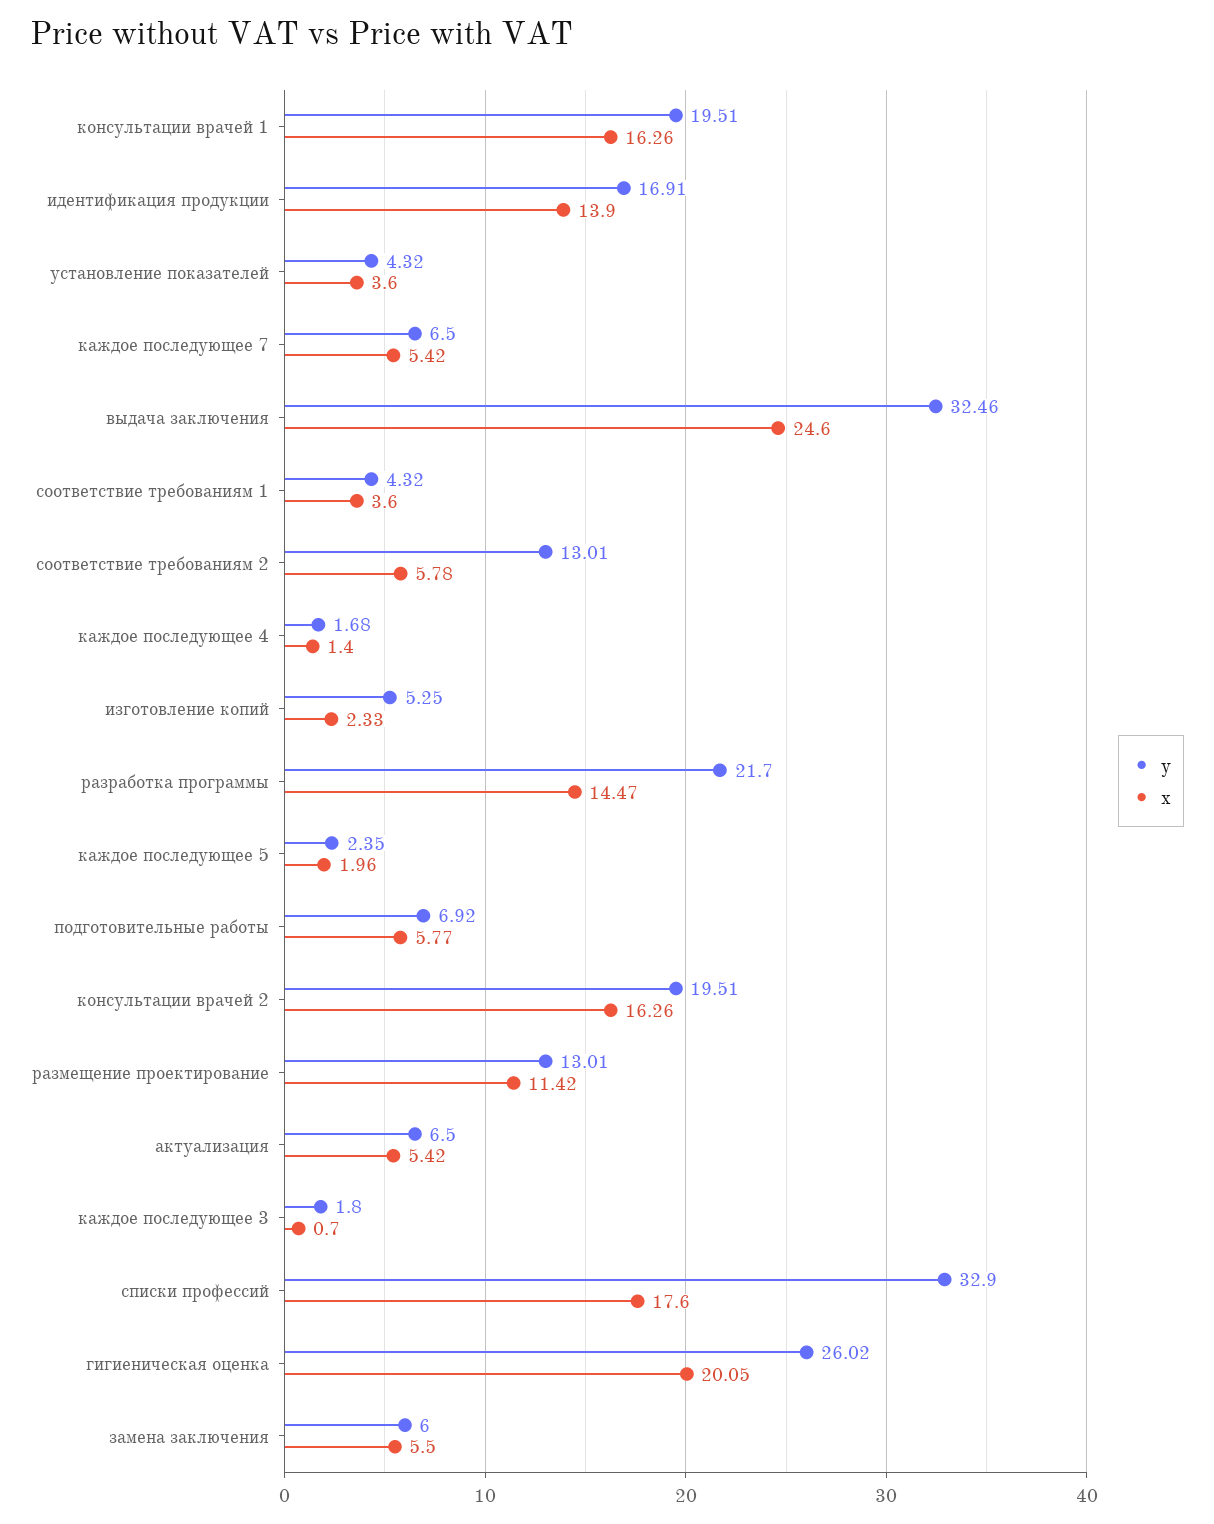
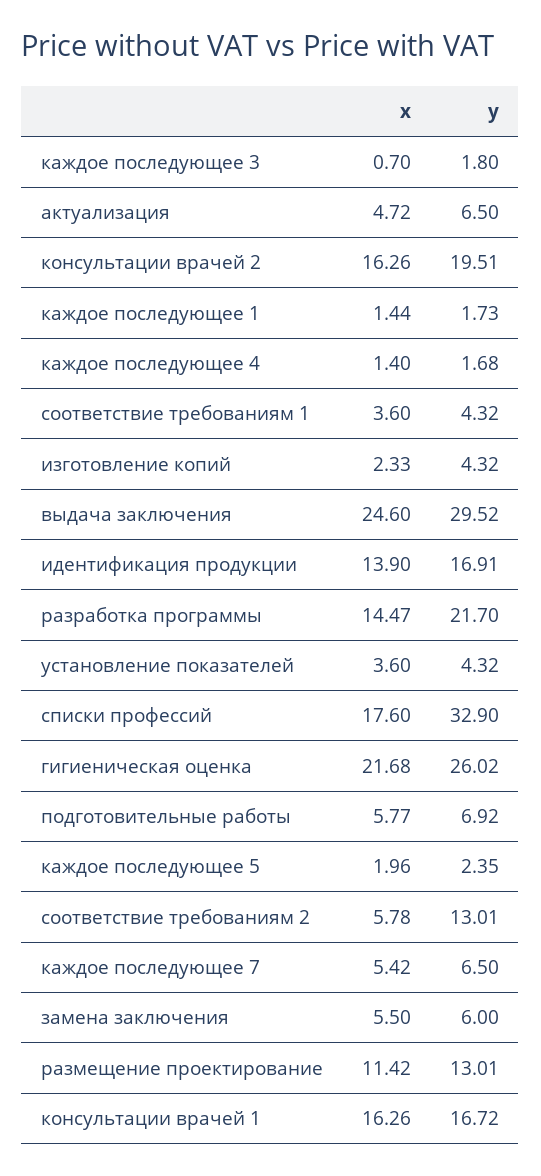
y, консультации врачей 1: 19.51 -> 16.72
y, выдача заключения: 32.46 -> 29.52
y, изготовление копий: 5.25 -> 4.32
x, актуализация: 5.42 -> 4.72
x, гигиеническая оценка: 20.05 -> 21.68
x, каждое последующее 1: none -> 1.44
y, каждое последующее 1: none -> 1.73

